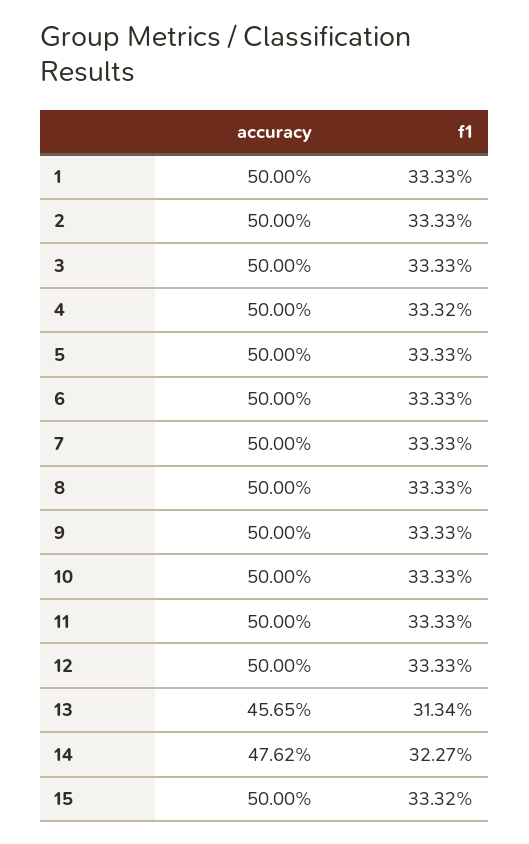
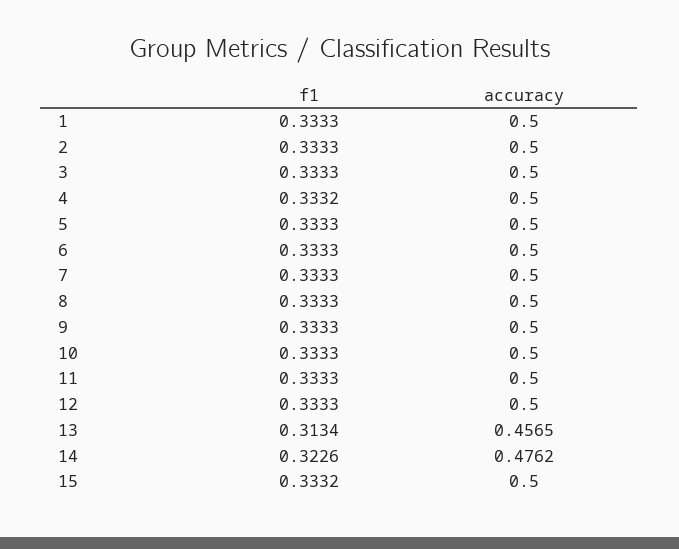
f1, 14: 0.3227 -> 0.3226

